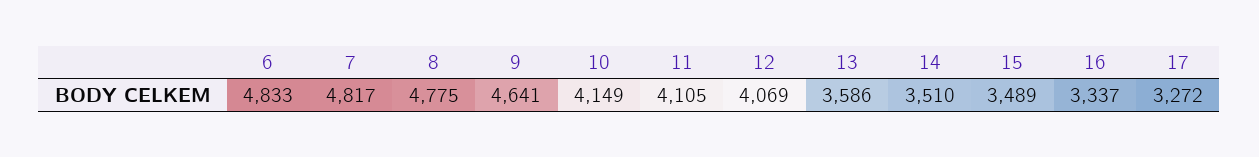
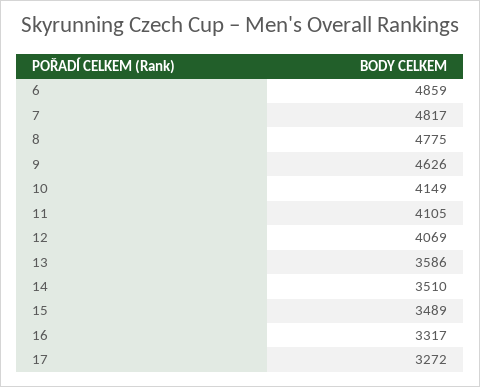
6: 4833 -> 4859
9: 4641 -> 4626
16: 3337 -> 3317

